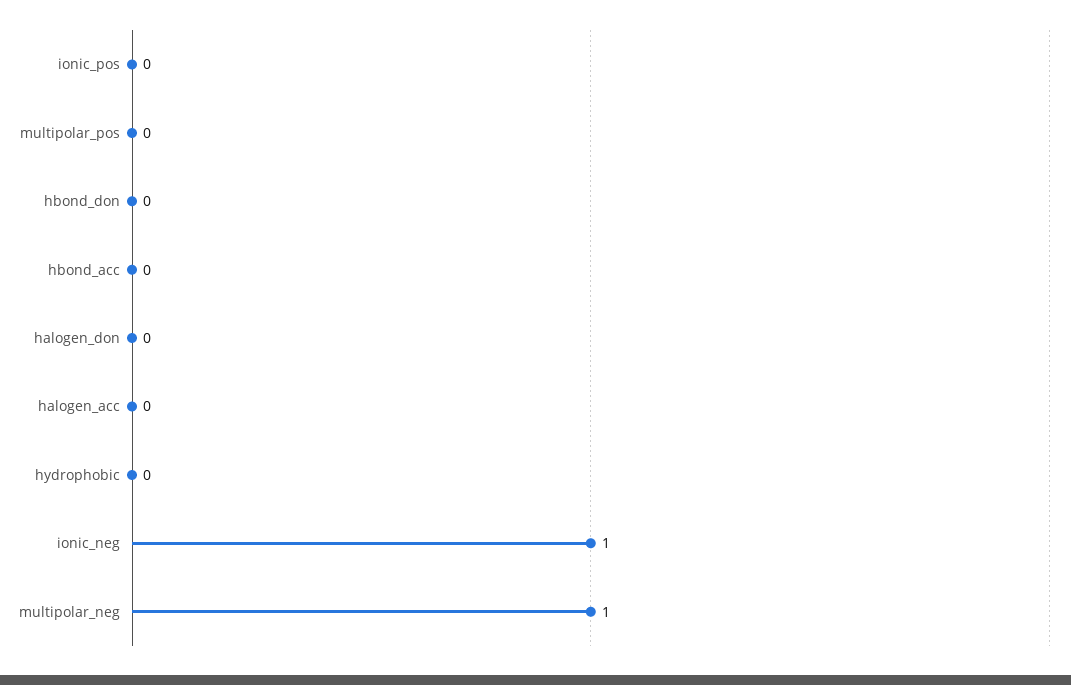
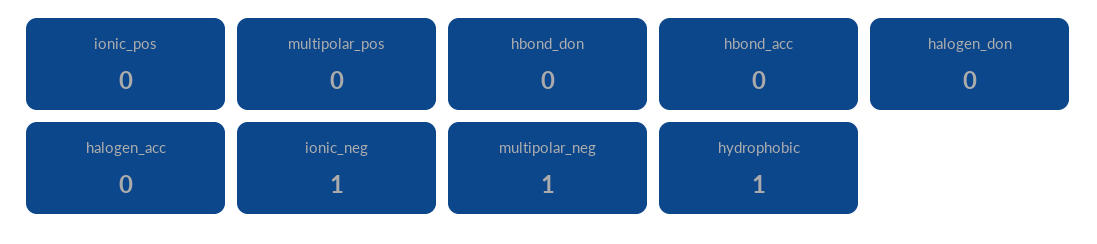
hydrophobic: 0 -> 1

